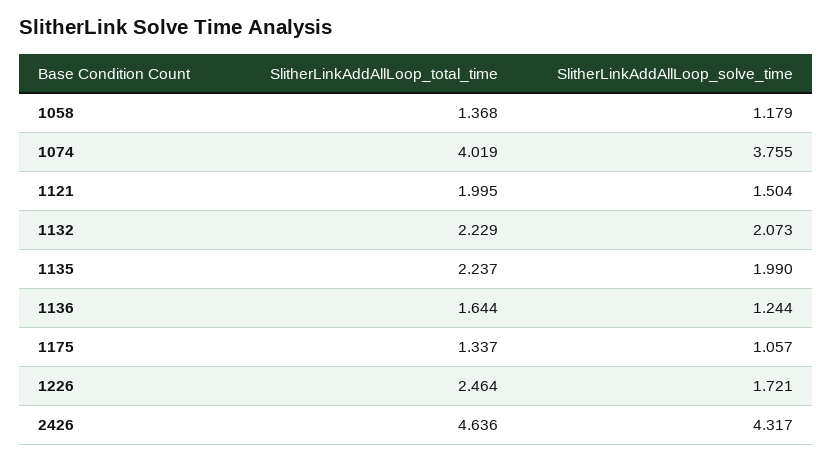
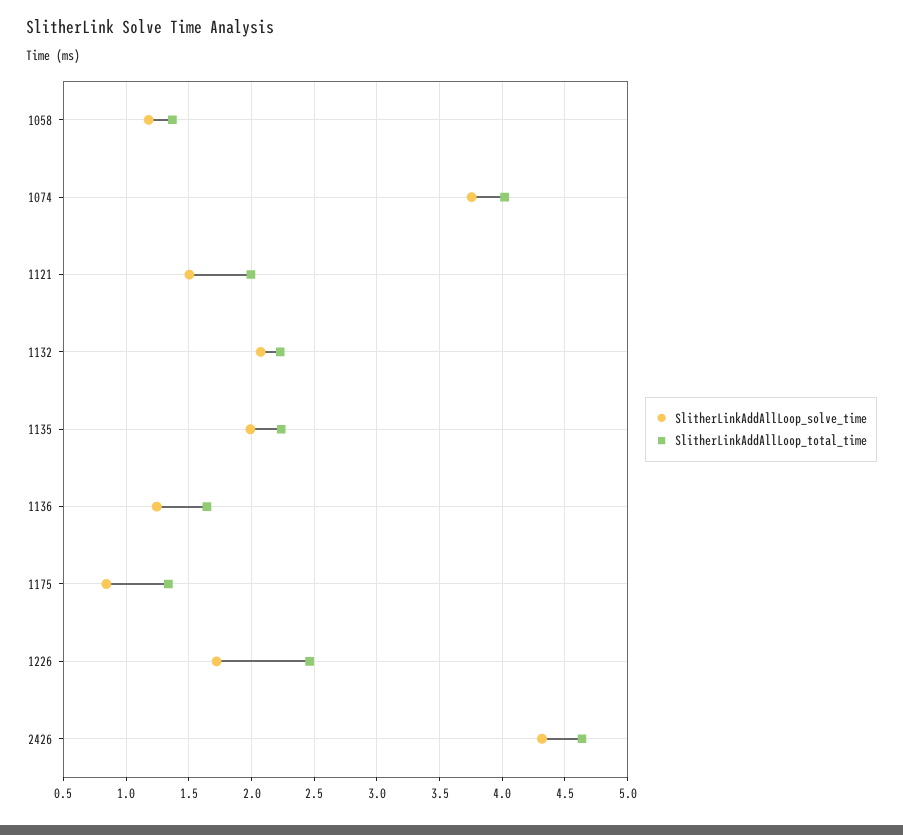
SlitherLinkAddAllLoop_solve_time, 1175: 1.057 -> 0.85

